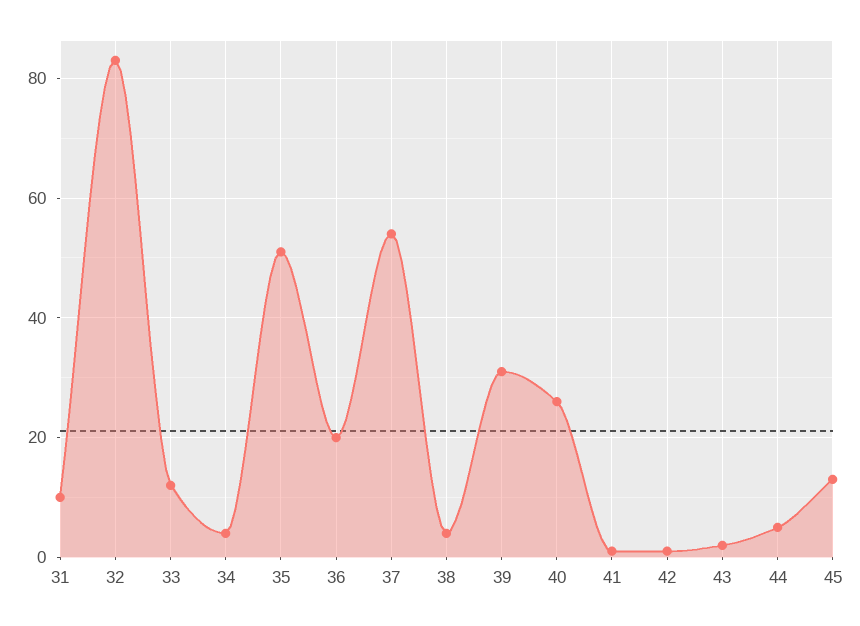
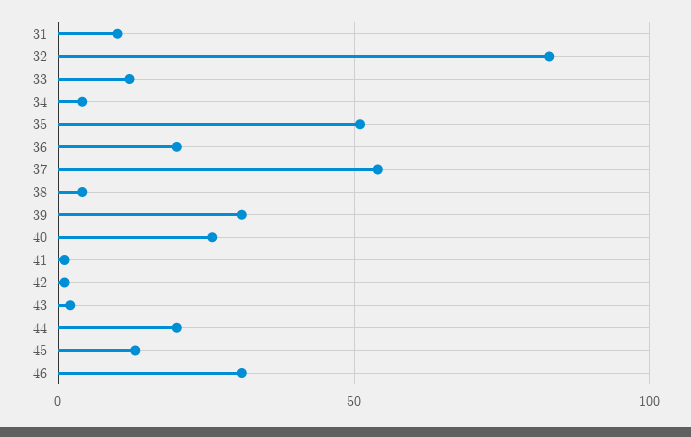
44: 5 -> 20
46: none -> 30

